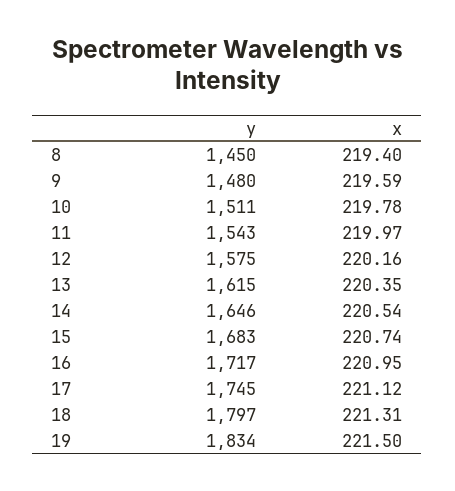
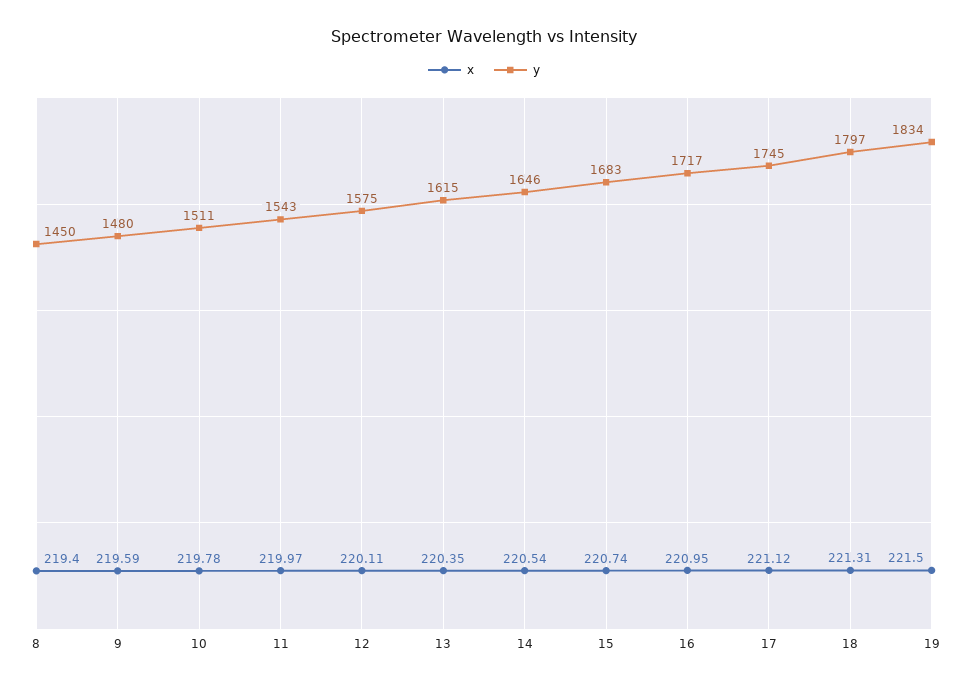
x, 12: 220.16 -> 220.11

